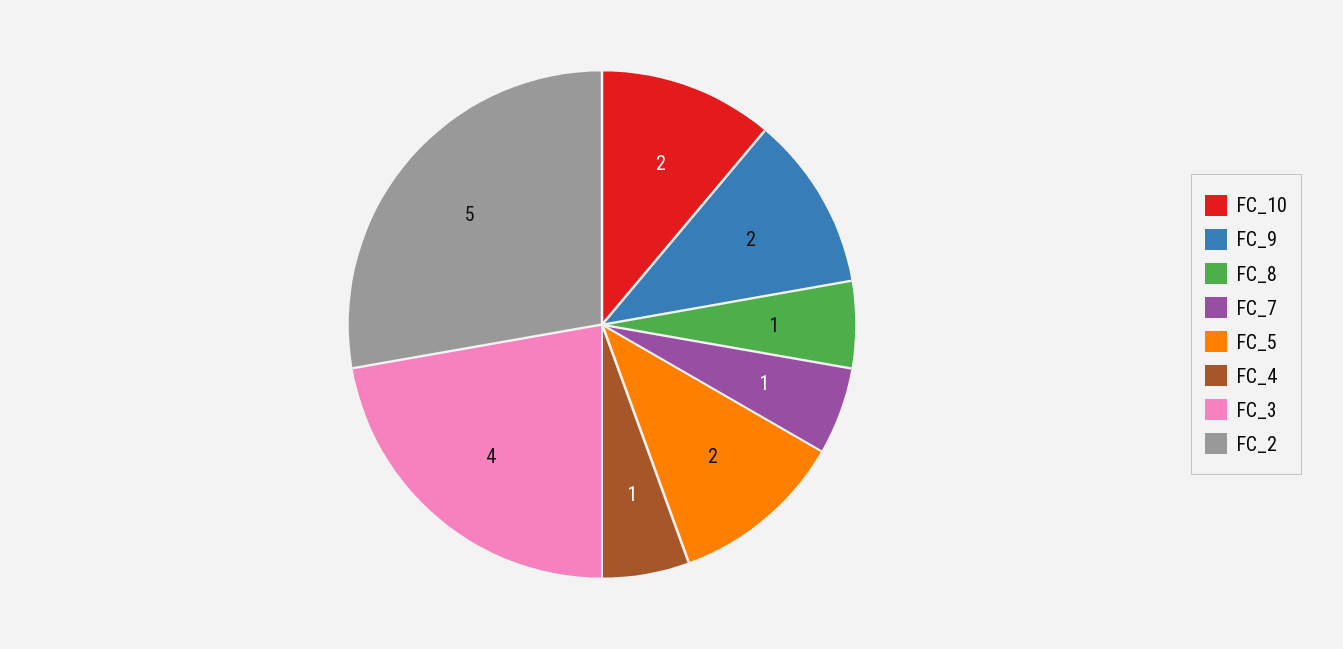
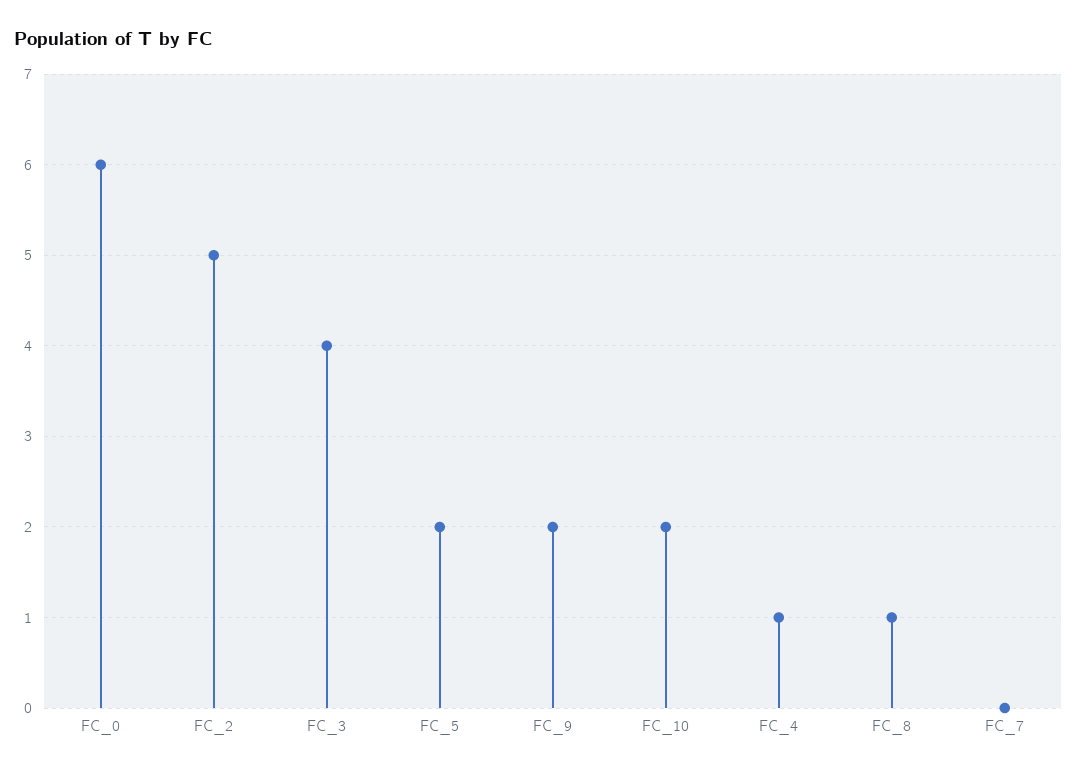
FC_7: 1 -> 0
FC_0: none -> 6

